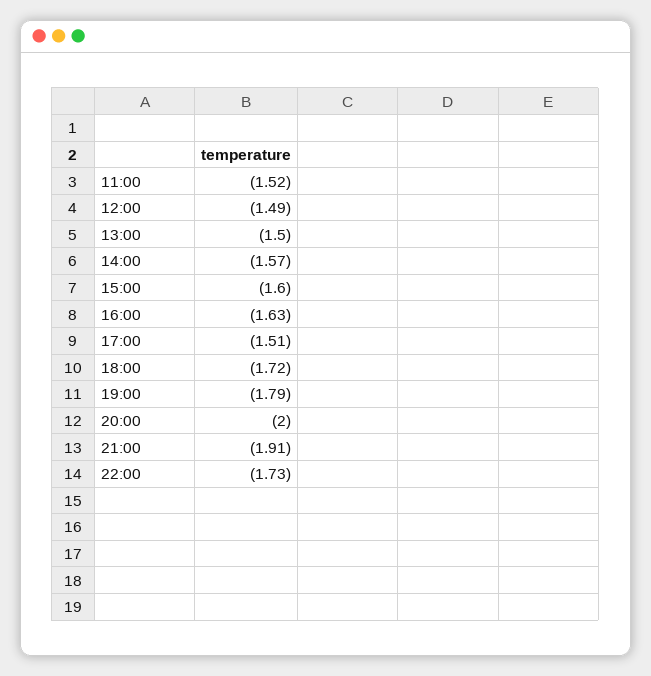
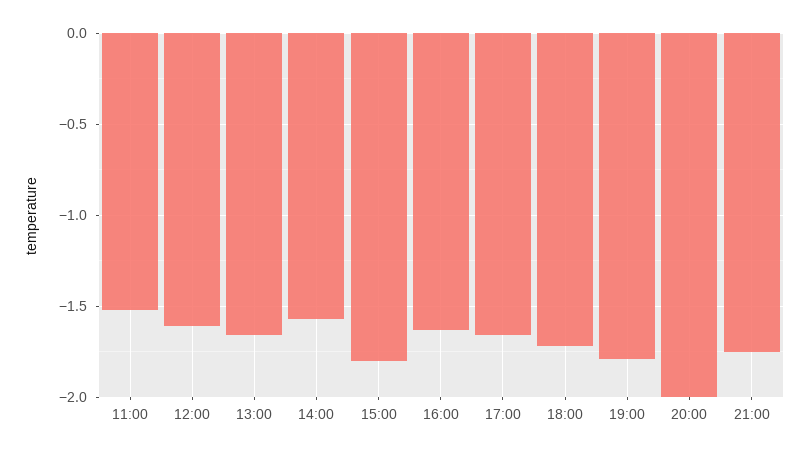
12:00: -1.49 -> -1.6
13:00: -1.5 -> -1.65
15:00: -1.6 -> -1.8
17:00: -1.51 -> -1.65
21:00: -1.91 -> -1.75
22:00: -1.73 -> none

